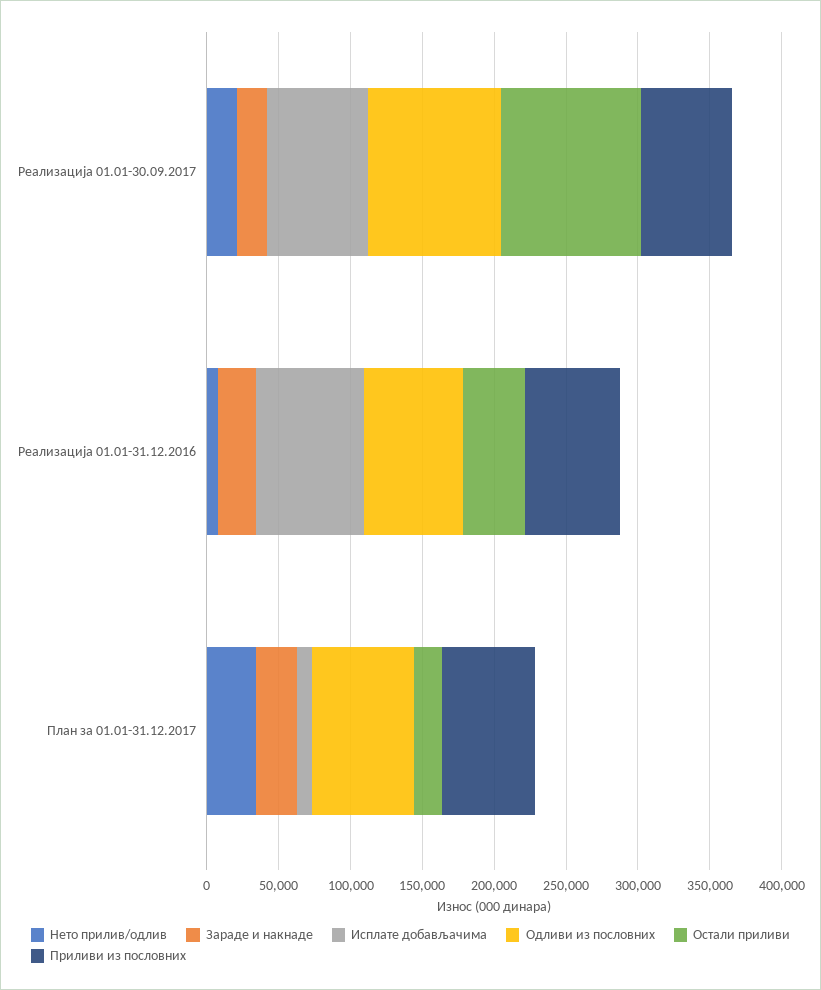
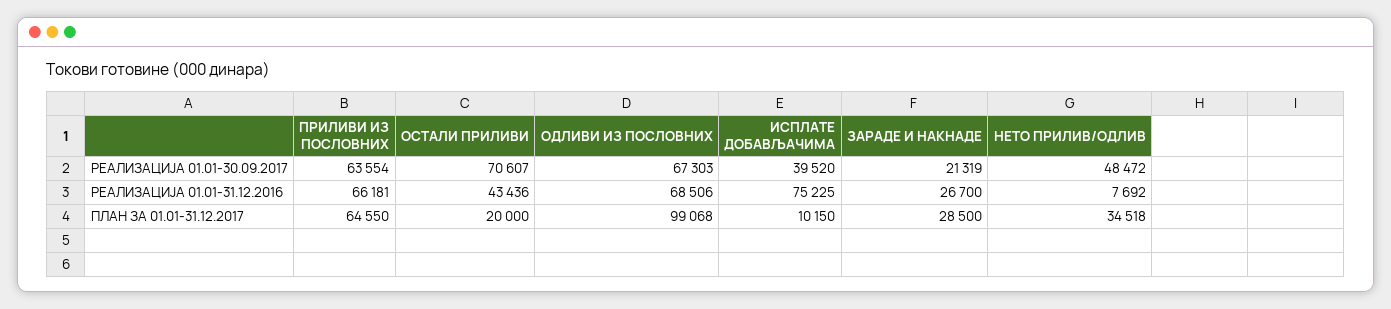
Нето прилив/одлив, Реализација 01.01-30.09.2017: 20000 -> 48472
Исплате добављачима, Реализација 01.01-30.09.2017: 70000 -> 39520
Одливи из пословних, Реализација 01.01-30.09.2017: 90000 -> 67303
Остали приливи, Реализација 01.01-30.09.2017: 100000 -> 70607
Одливи из пословних, План за 01.01-31.12.2017: 70000 -> 99068

